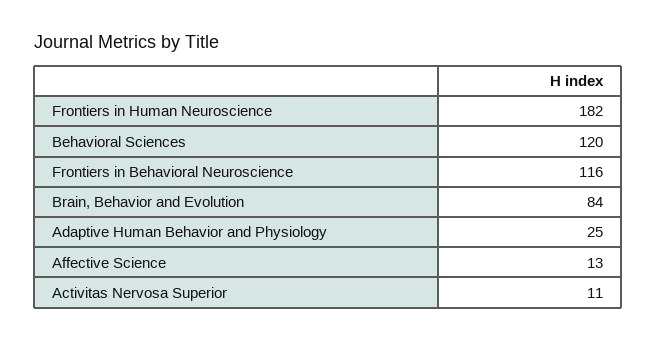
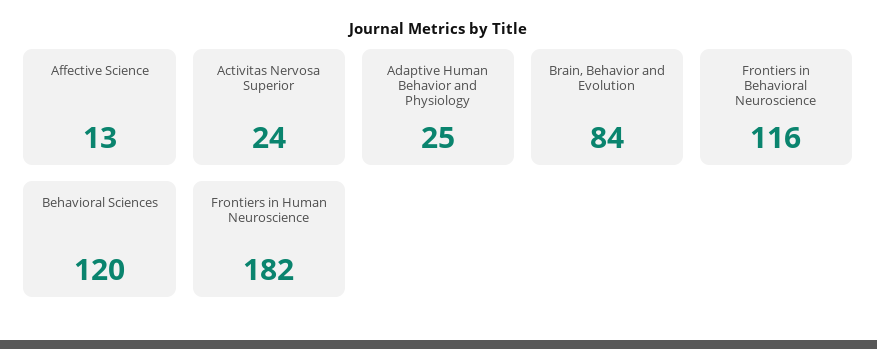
Activitas Nervosa Superior: 11 -> 24

